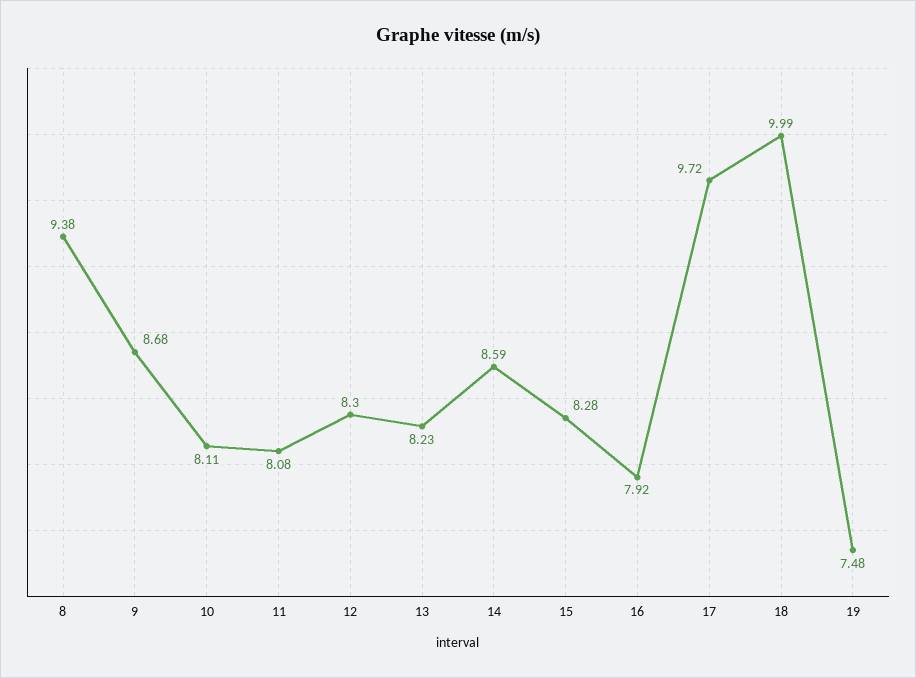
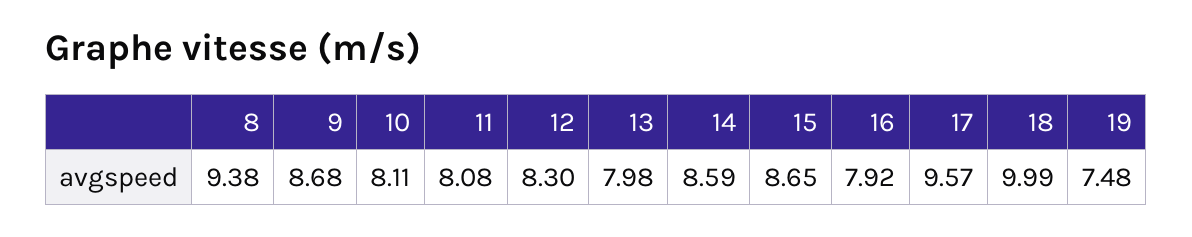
13: 8.23 -> 7.98
15: 8.28 -> 8.65
17: 9.72 -> 9.57

